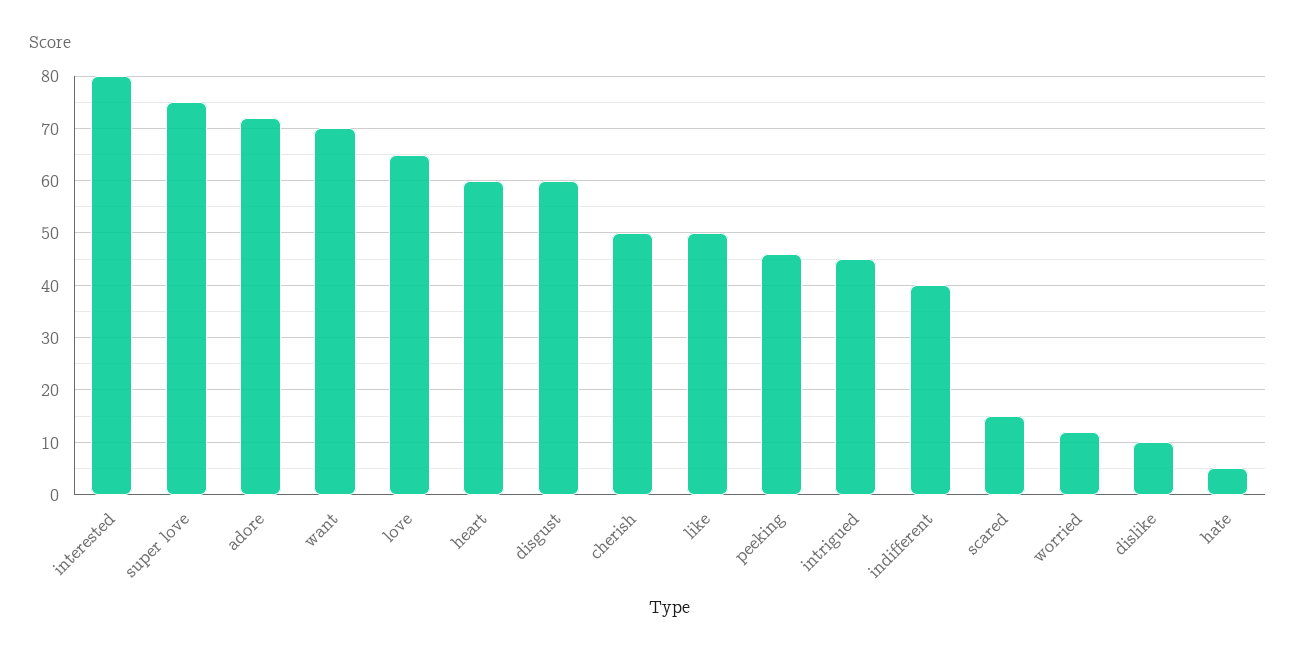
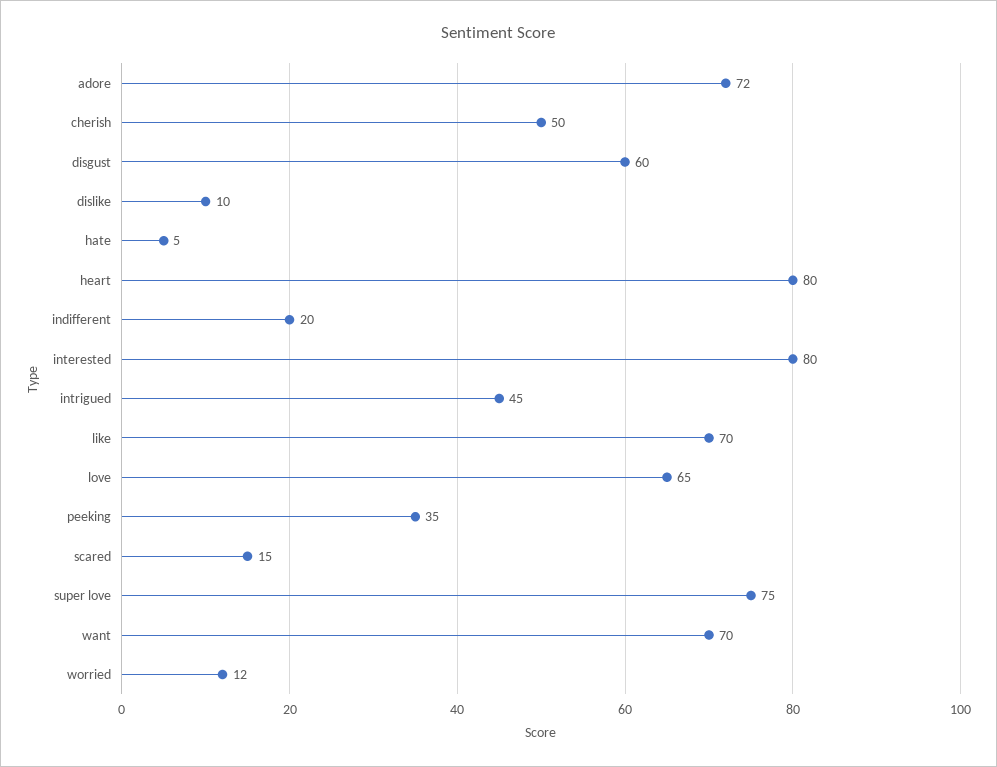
heart: 60 -> 80
like: 50 -> 70
peeking: 45 -> 35
indifferent: 40 -> 20

